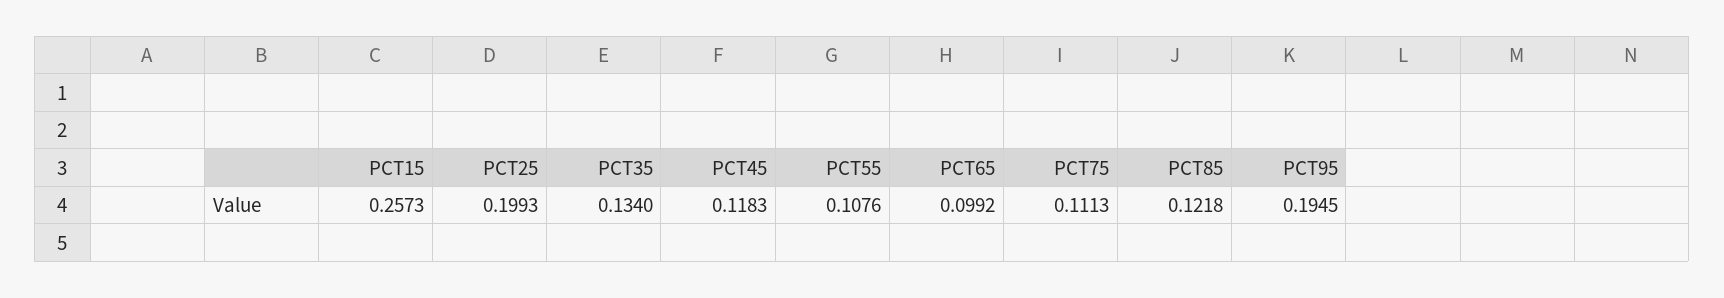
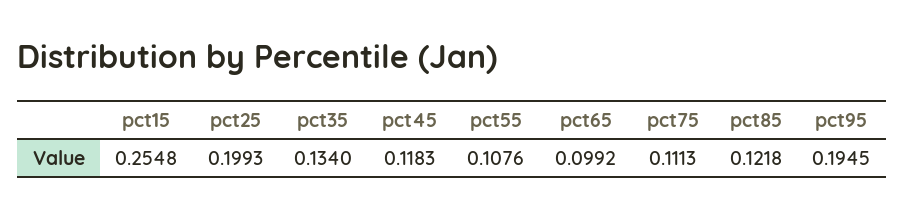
PCT15: 0.2573 -> 0.2548

